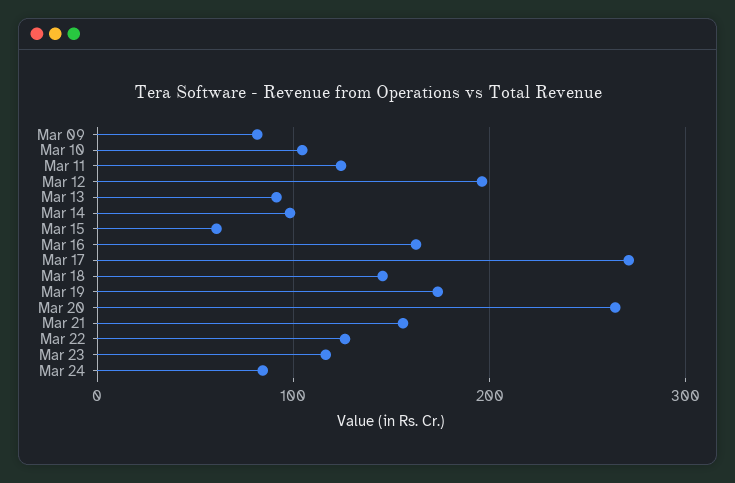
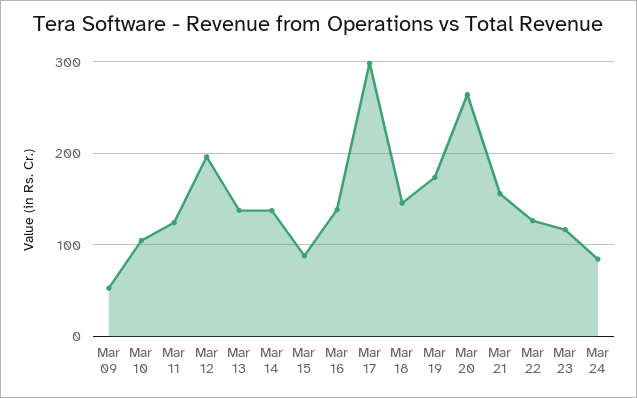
Mar 09: 80 -> 50
Mar 13: 90 -> 140
Mar 14: 100 -> 140
Mar 15: 60 -> 90
Mar 16: 160 -> 140
Mar 17: 270 -> 300

